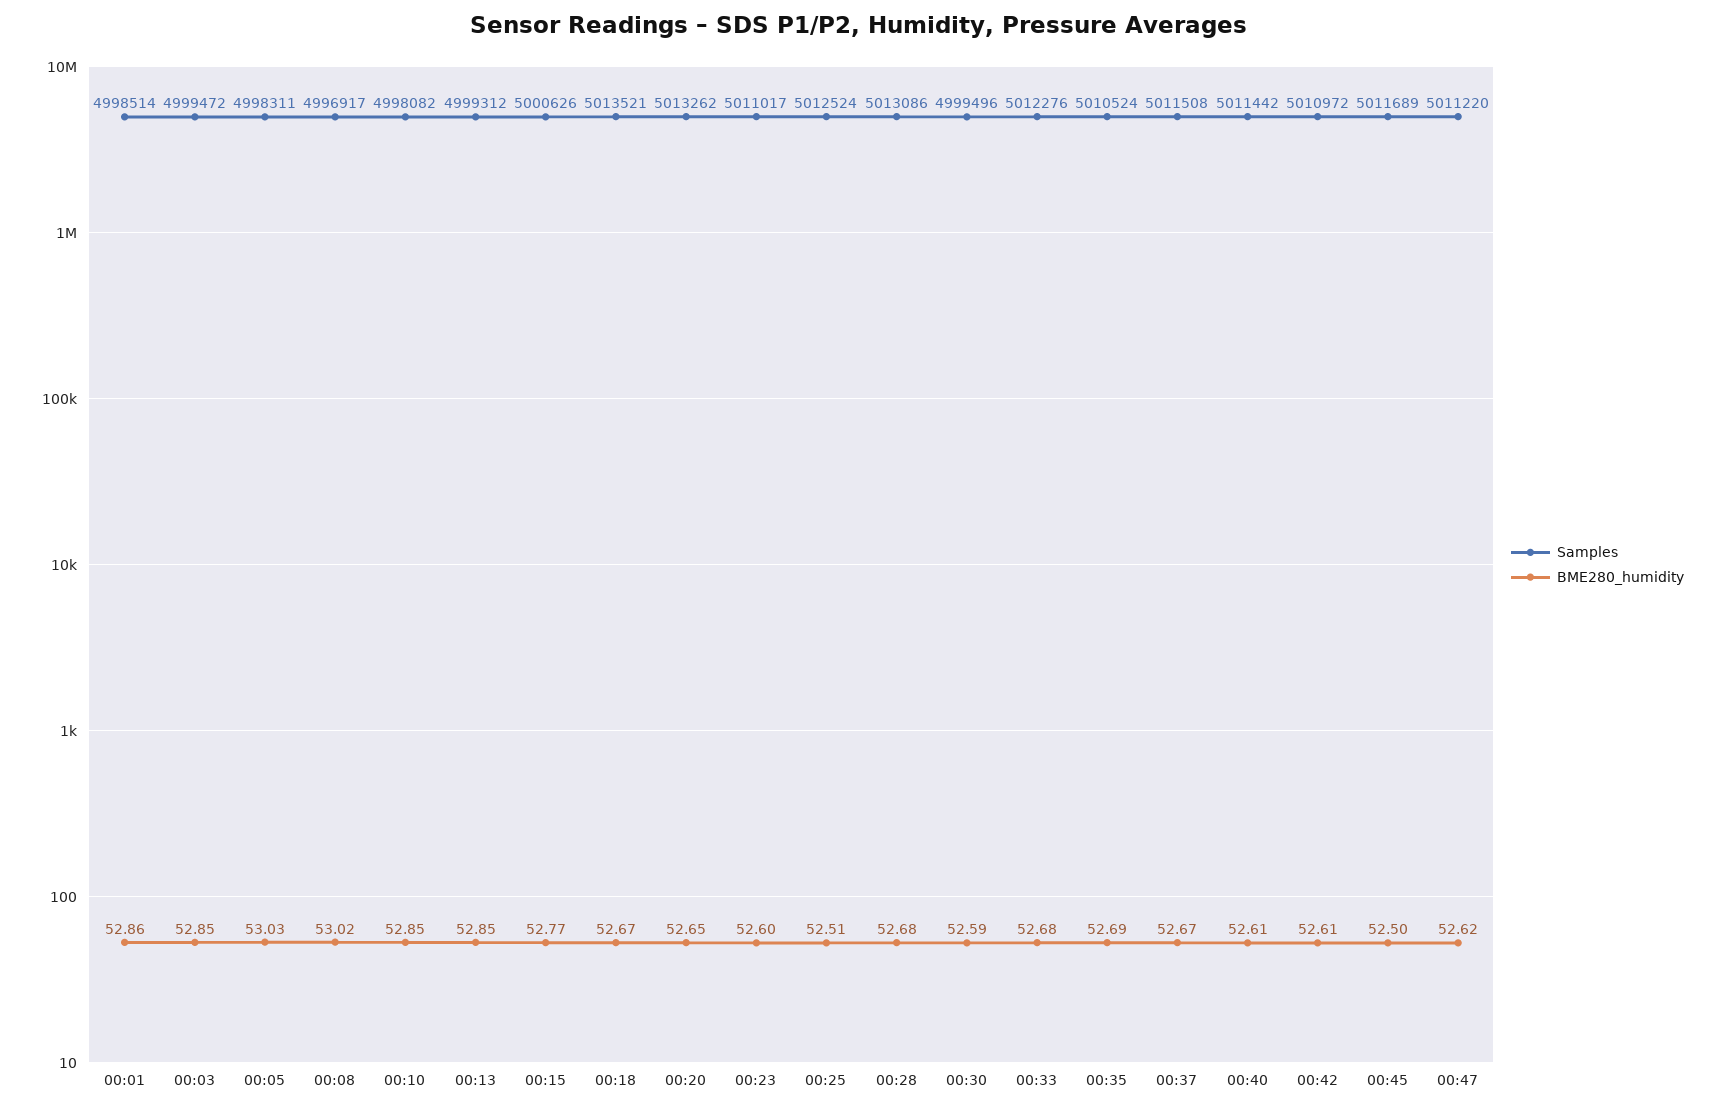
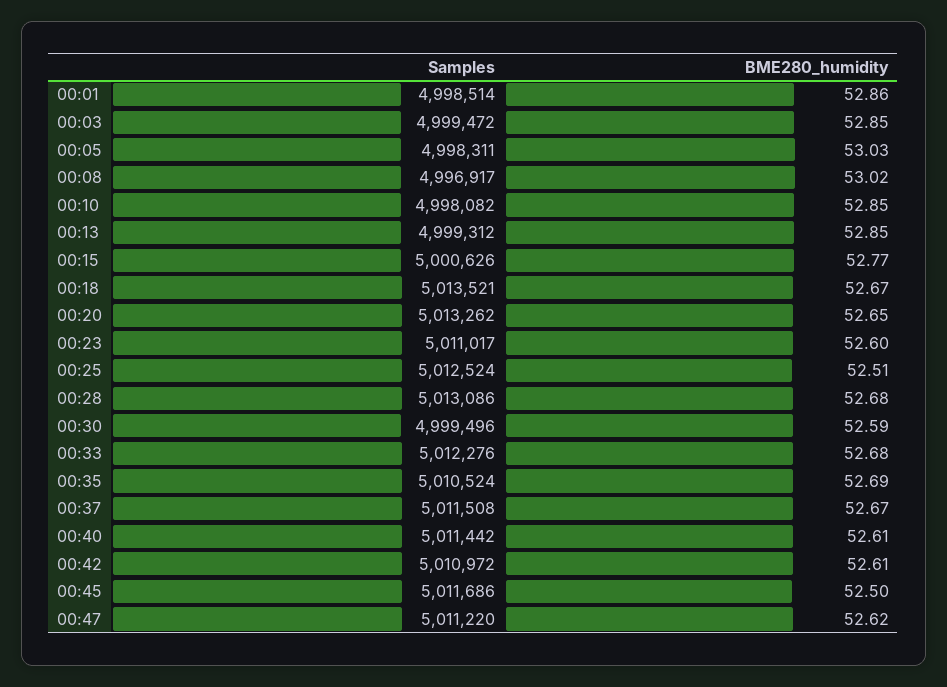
Samples, 00:45: 5011689 -> 5011686

